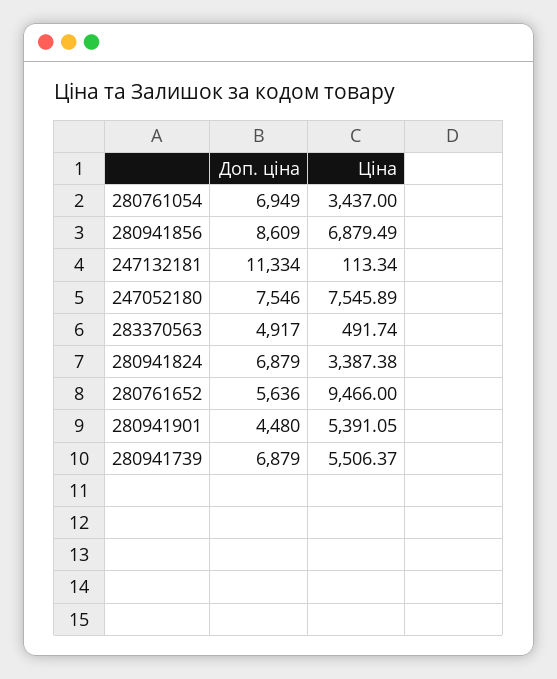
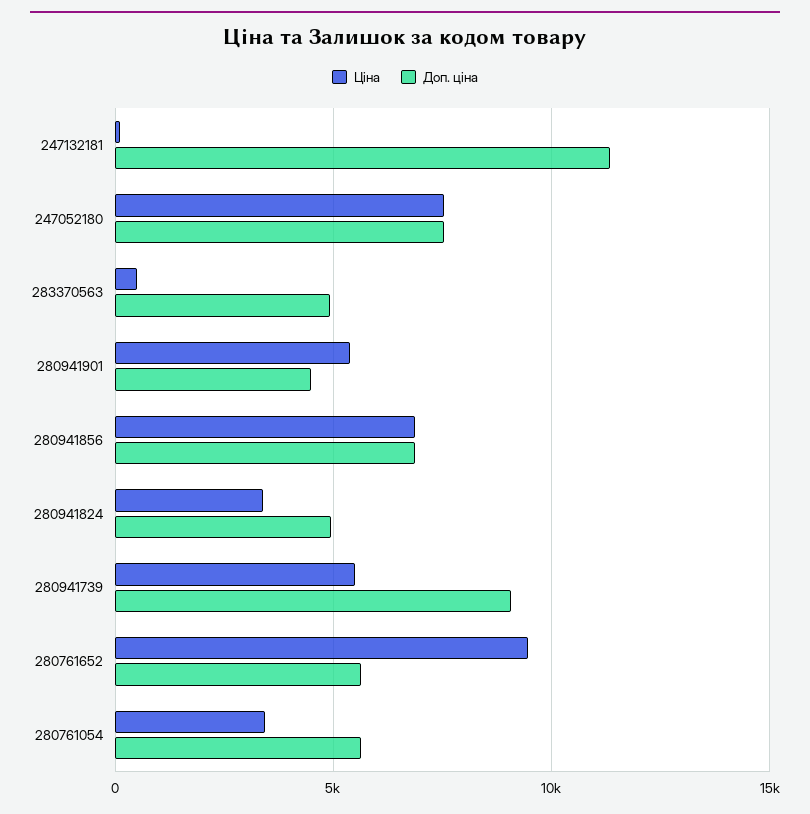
Доп. ціна, 280761054: 6949 -> 5500
Доп. ціна, 280941856: 8609 -> 7000
Доп. ціна, 280941824: 6879 -> 5000
Доп. ціна, 280941739: 6879 -> 9000

